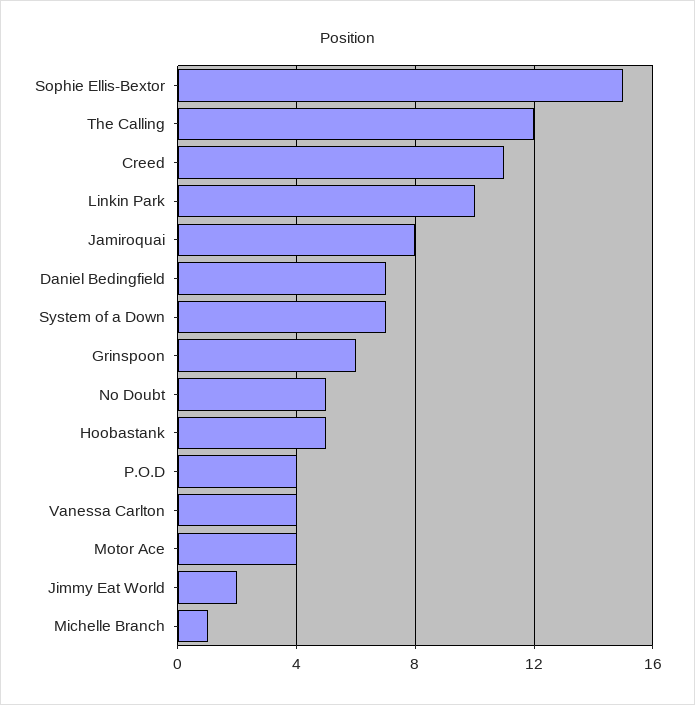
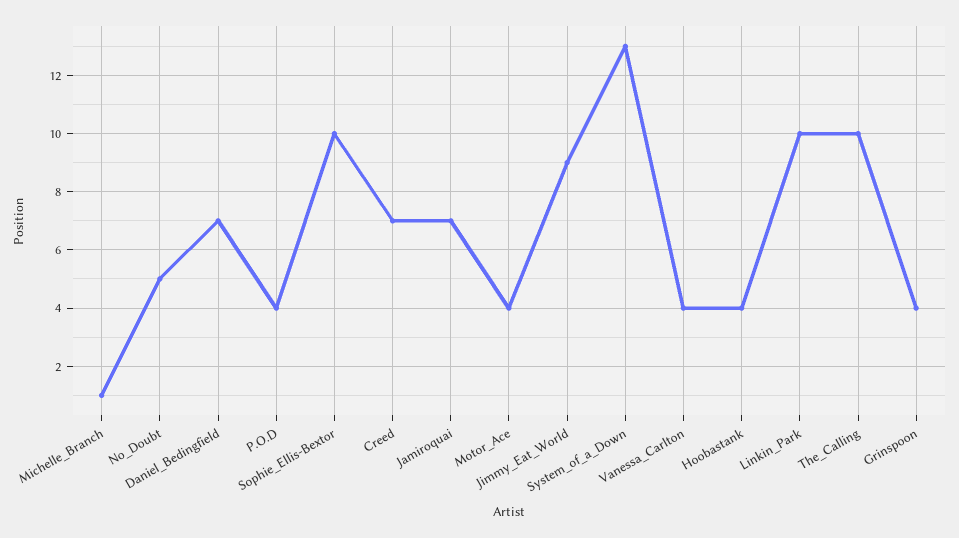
Sophie Ellis-Bextor: 15 -> 10
The Calling: 12 -> 10
Creed: 11 -> 7
Jamiroquai: 8 -> 7
System of a Down: 7 -> 13
Grinspoon: 6 -> 4
Hoobastank: 5 -> 4
Jimmy Eat World: 2 -> 9

